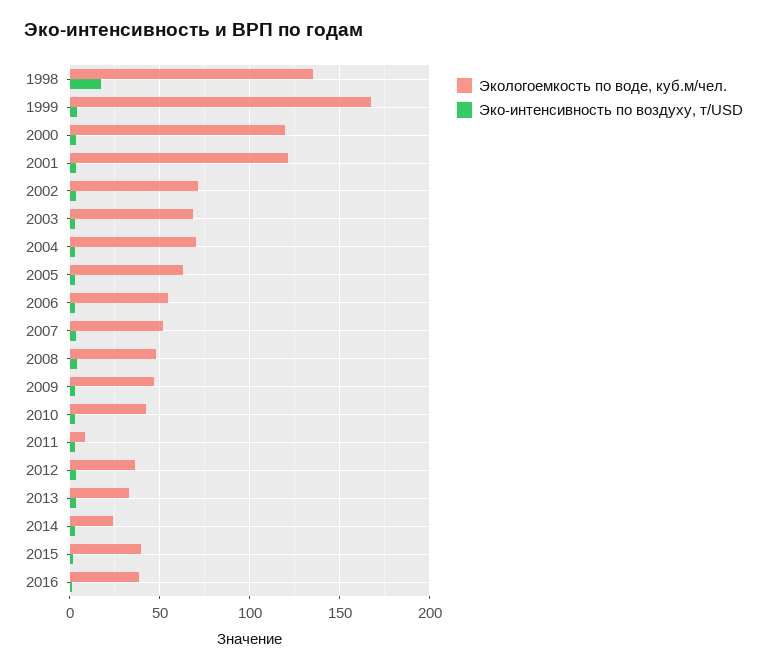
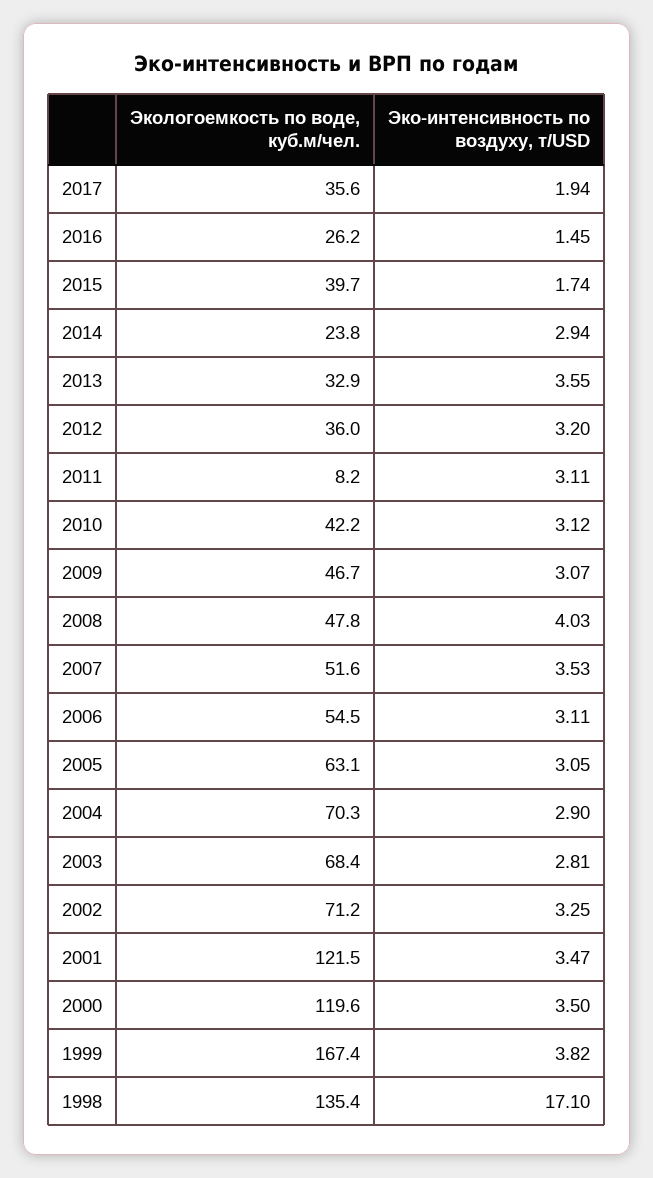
Экологоемкость по воде, куб.м/чел., 2016: 40 -> 26.2
Экологоемкость по воде, куб.м/чел., 2017: none -> 35.6
Эко-интенсивность по воздуху, т/USD, 2017: none -> 1.94

